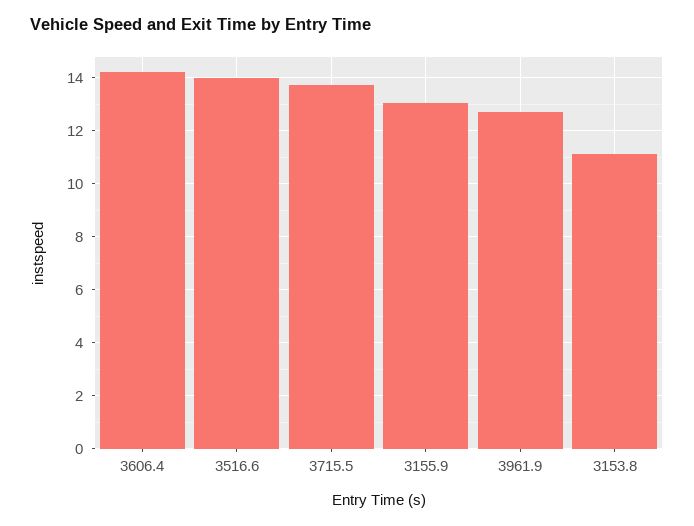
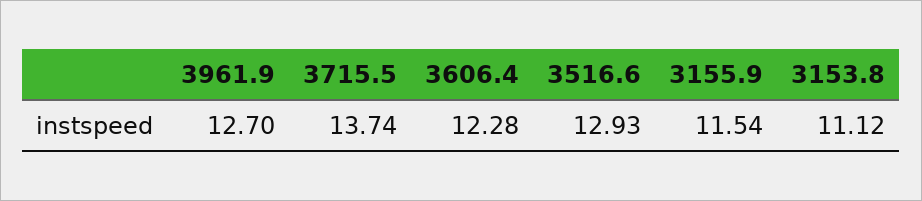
3606.4: 14.25 -> 12.28
3516.6: 14 -> 12.93
3155.9: 13 -> 11.54

